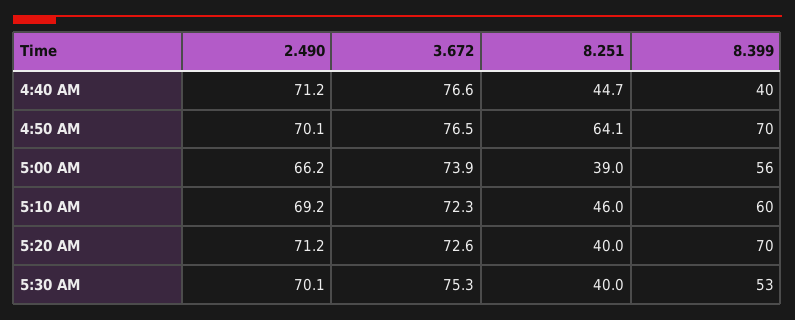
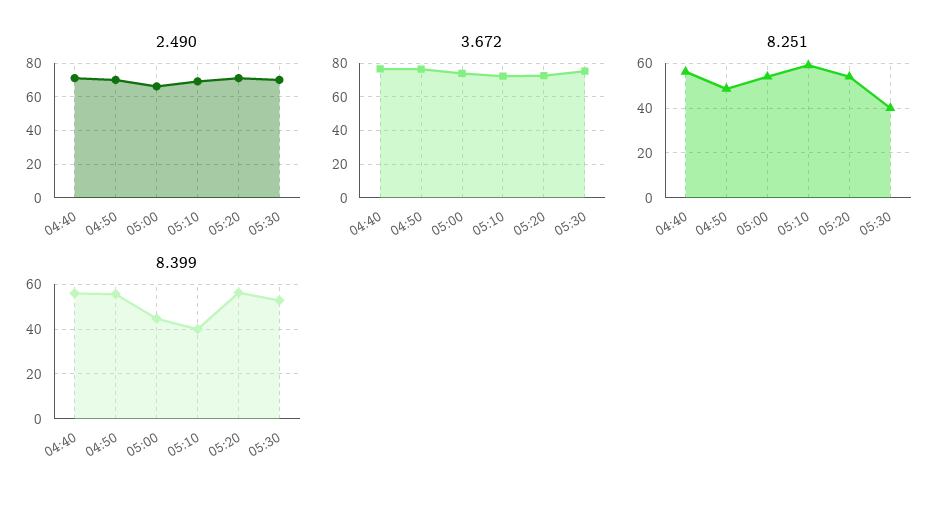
8.251, 4:40 AM: 44.7 -> 55
8.399, 4:40 AM: 40 -> 55
8.251, 4:50 AM: 64.1 -> 50
8.399, 4:50 AM: 70 -> 55
8.251, 5:00 AM: 39 -> 55
8.399, 5:00 AM: 56 -> 45
8.251, 5:10 AM: 46 -> 60
8.399, 5:10 AM: 60 -> 40
8.251, 5:20 AM: 40 -> 55
8.399, 5:20 AM: 70 -> 55

